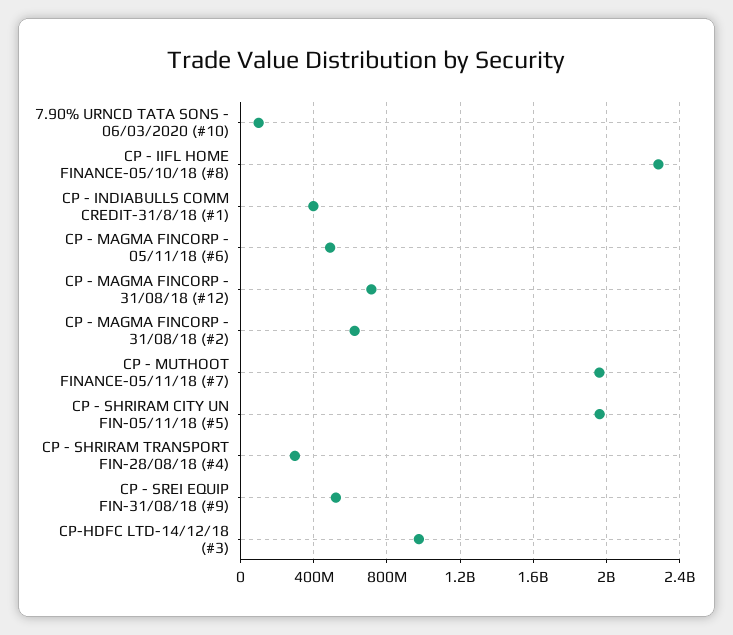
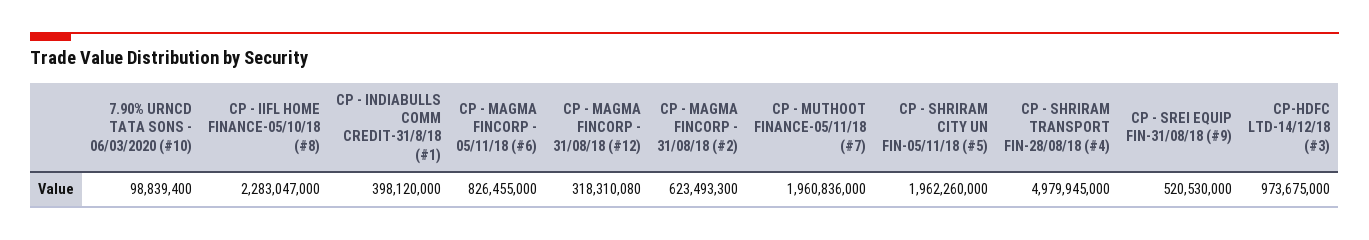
CP - MAGMA FINCORP - 05/11/18 (#6): 500000000 -> 826455000
CP - MAGMA FINCORP - 31/08/18 (#12): 700000000 -> 318310080
CP - SHRIRAM TRANSPORT FIN-28/08/18 (#4): 300000000 -> 4979945000

